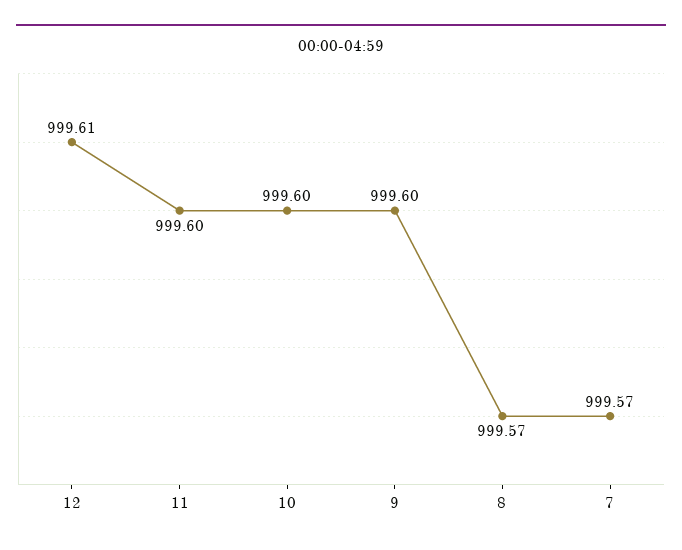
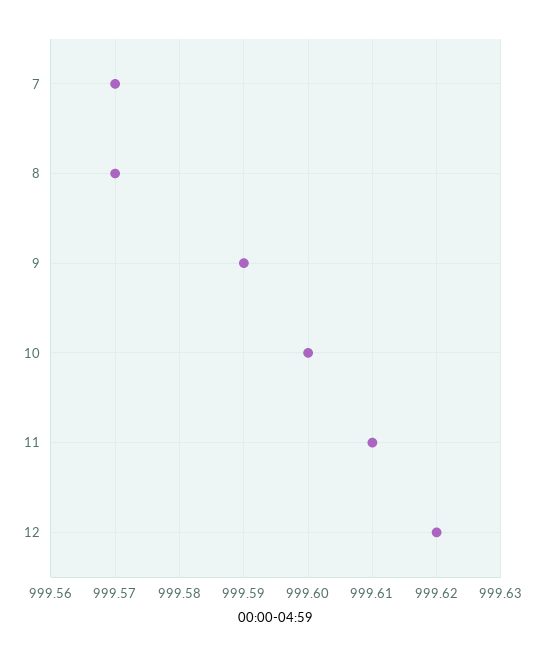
12: 999.61 -> 999.62
11: 999.6 -> 999.61
9: 999.6 -> 999.59

